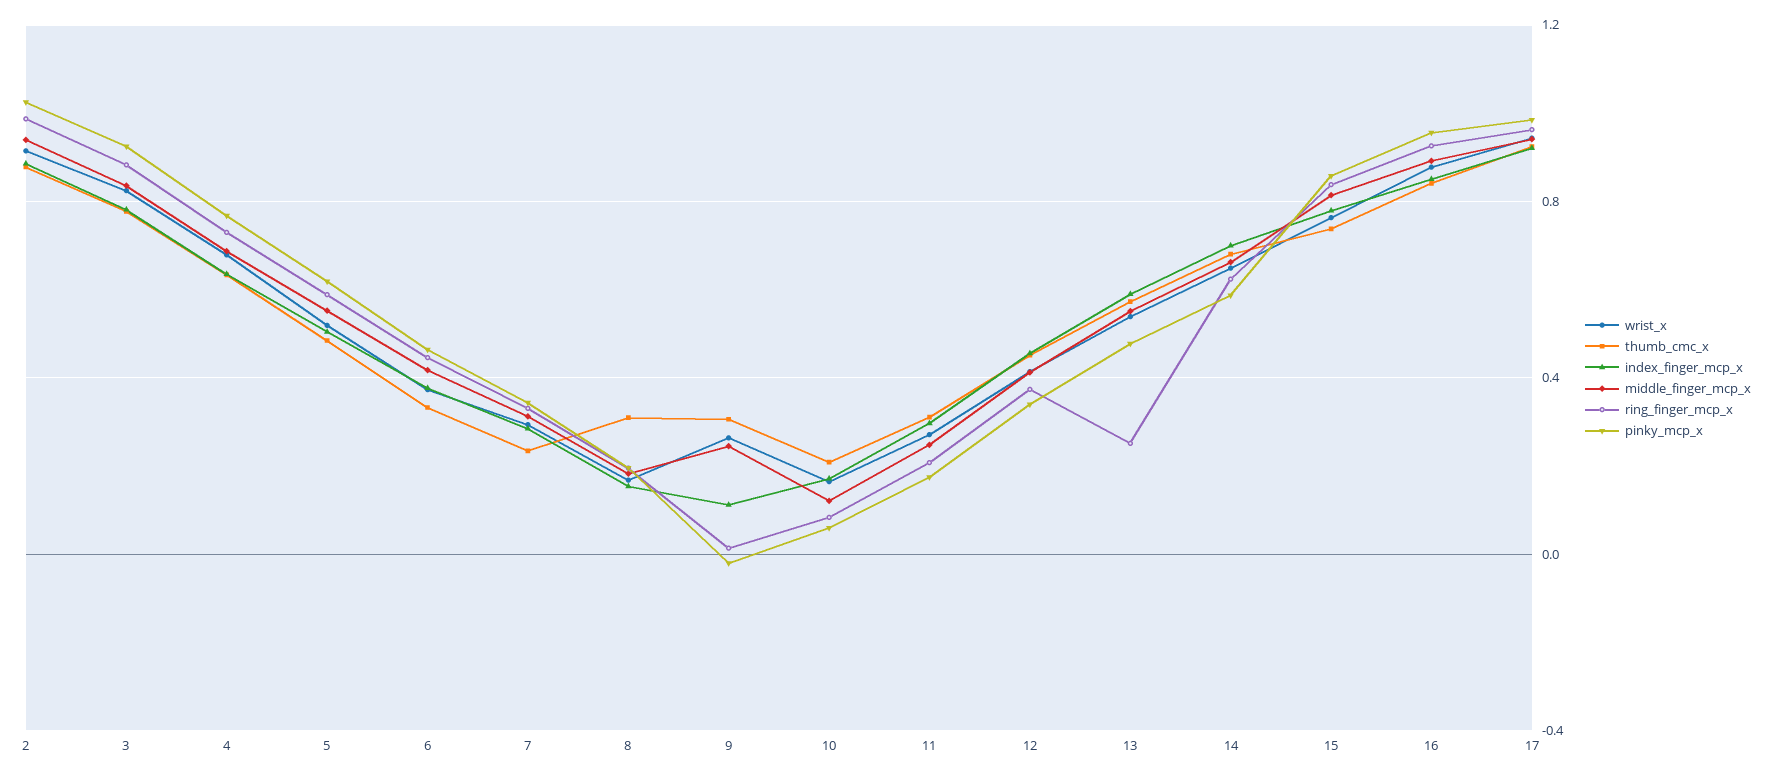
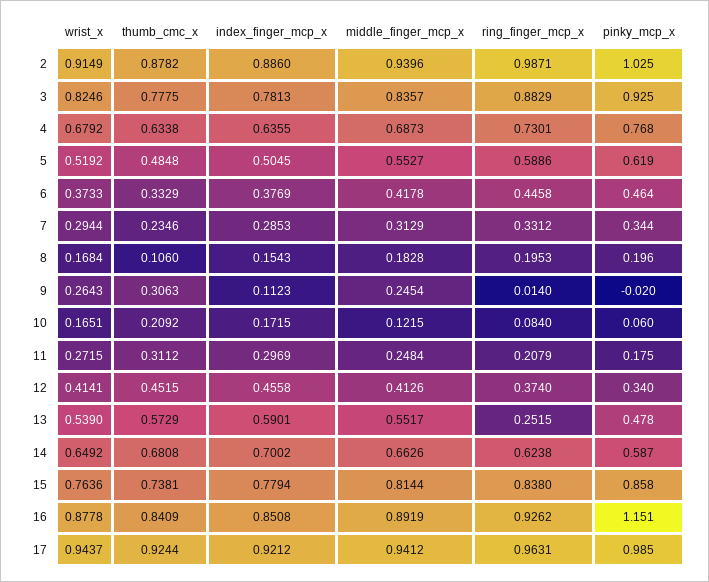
thumb_cmc_x, 8: 0.3 -> 0.106
pinky_mcp_x, 16: 0.95 -> 1.151

